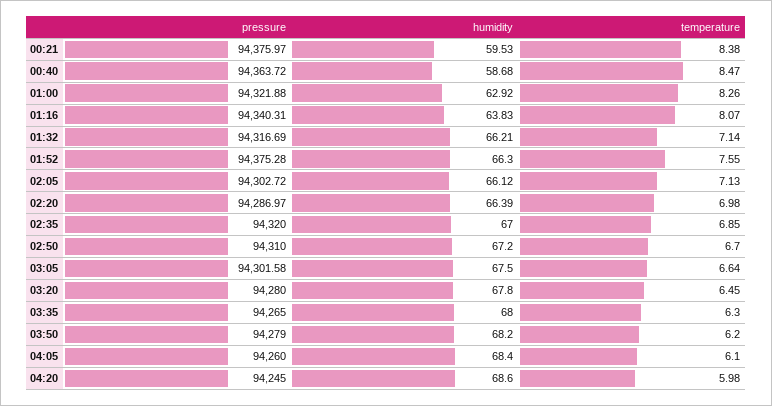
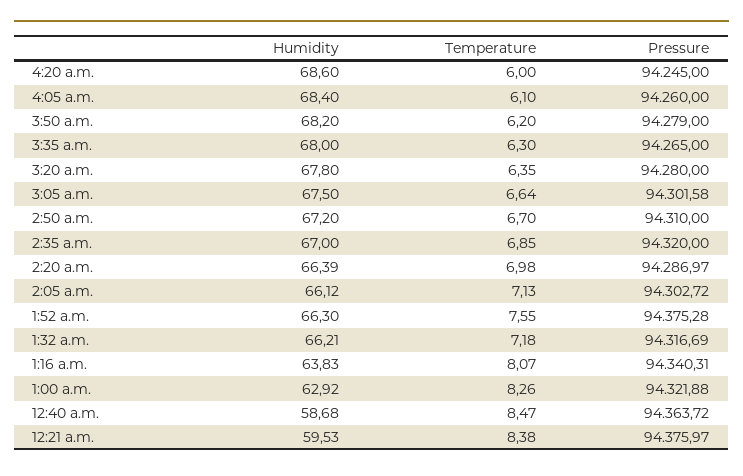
temperature, 01:32: 7.14 -> 7.18
temperature, 03:20: 6.45 -> 6.35
temperature, 04:20: 5.98 -> 6

